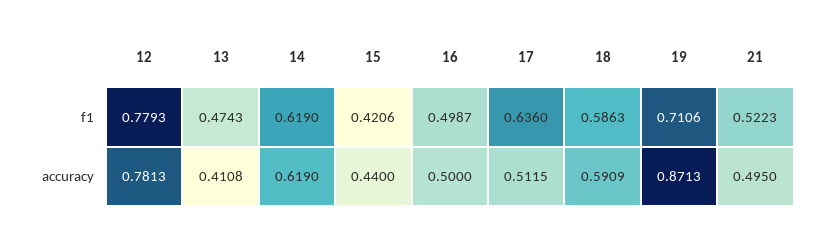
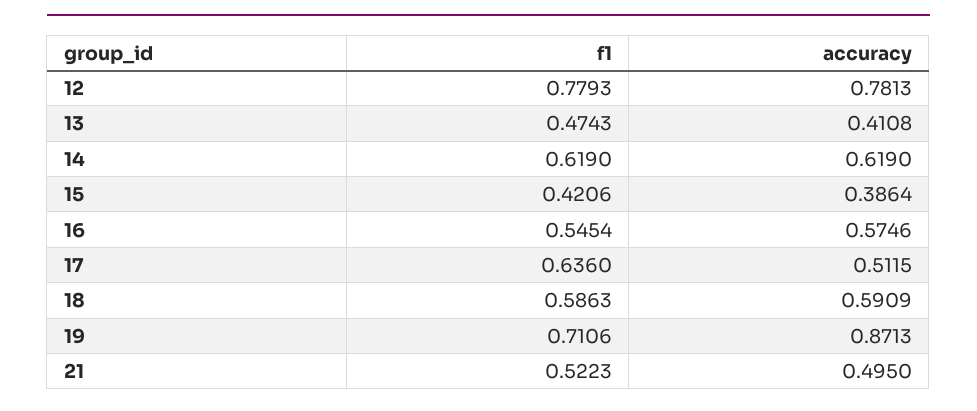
16, f1: 0.4987 -> 0.5454
15, accuracy: 0.44 -> 0.3864
16, accuracy: 0.5 -> 0.5746

